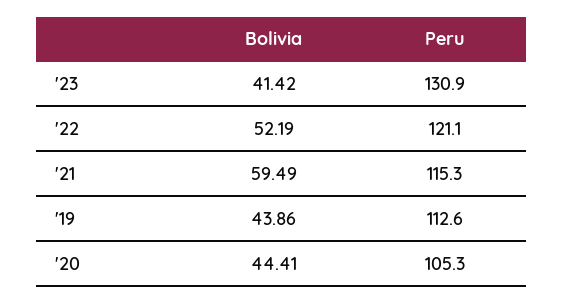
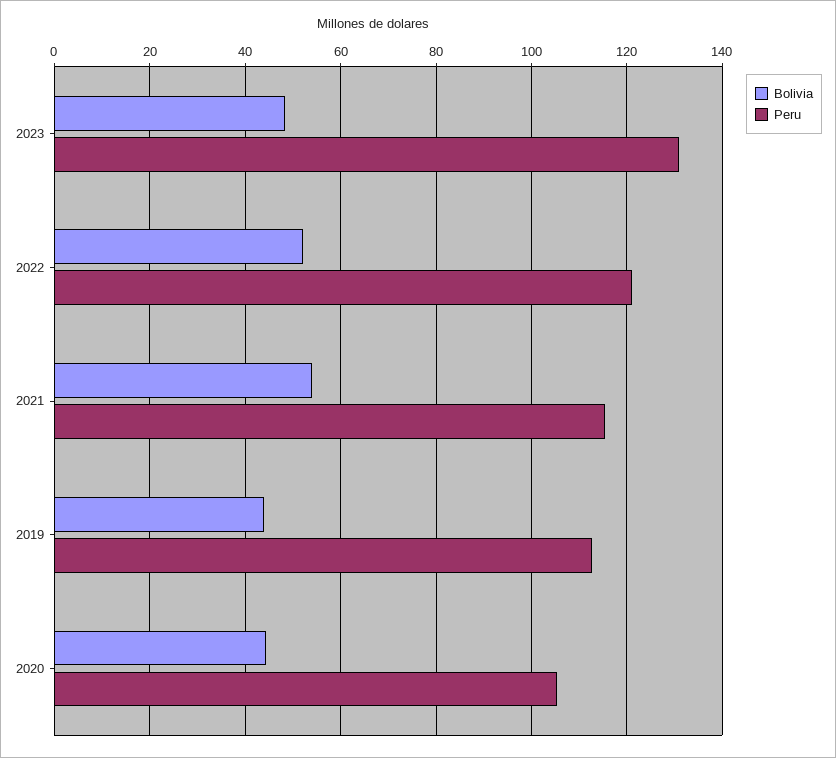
Bolivia, '23: 41.42 -> 48
Bolivia, '21: 59.49 -> 54

